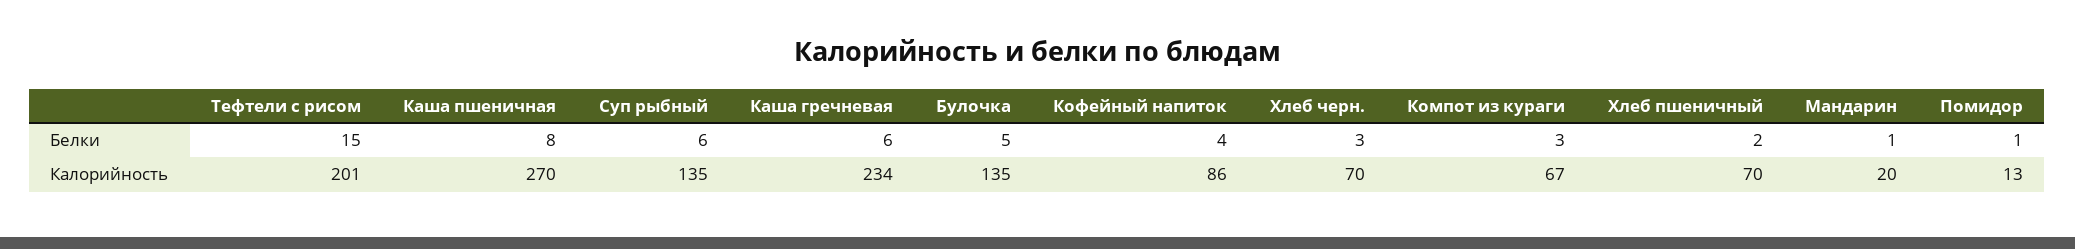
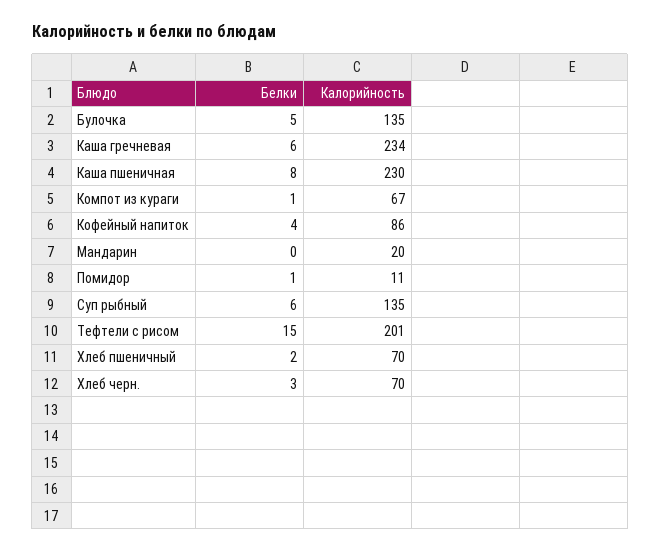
Компот из кураги, Белки: 3 -> 1
Мандарин, Белки: 1 -> 0
Каша пшеничная, Калорийность: 270 -> 230
Помидор, Калорийность: 13 -> 11

